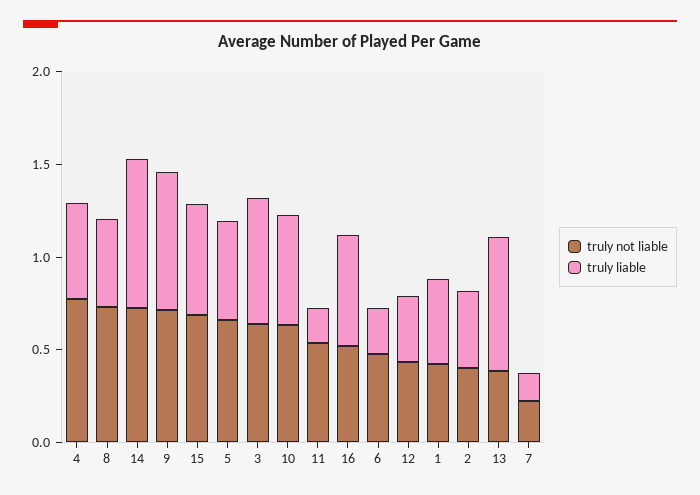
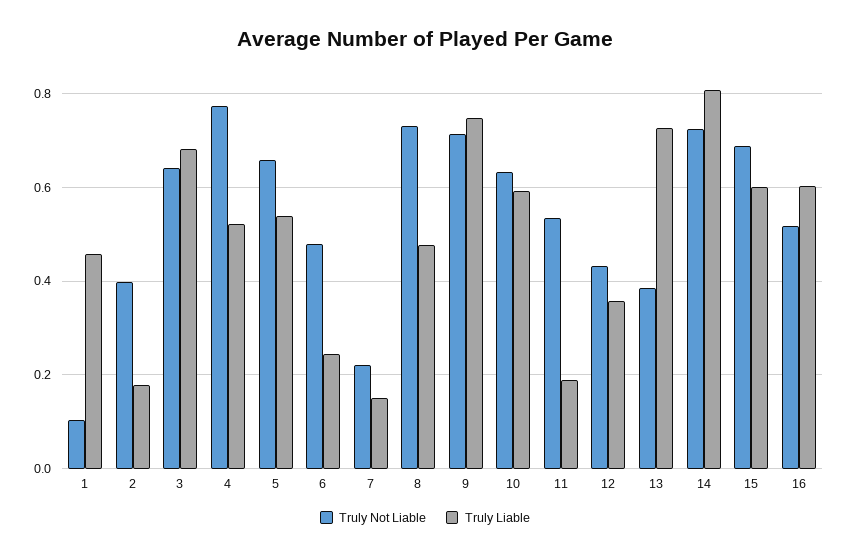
truly not liable, 1: 0.4 -> 0.1
truly liable, 2: 0.4 -> 0.18

